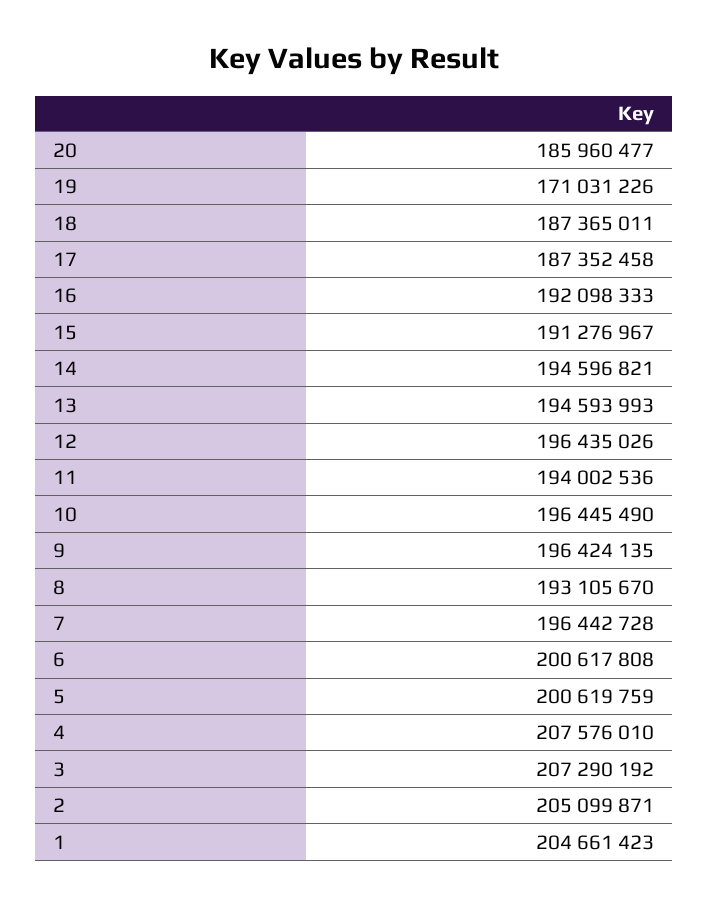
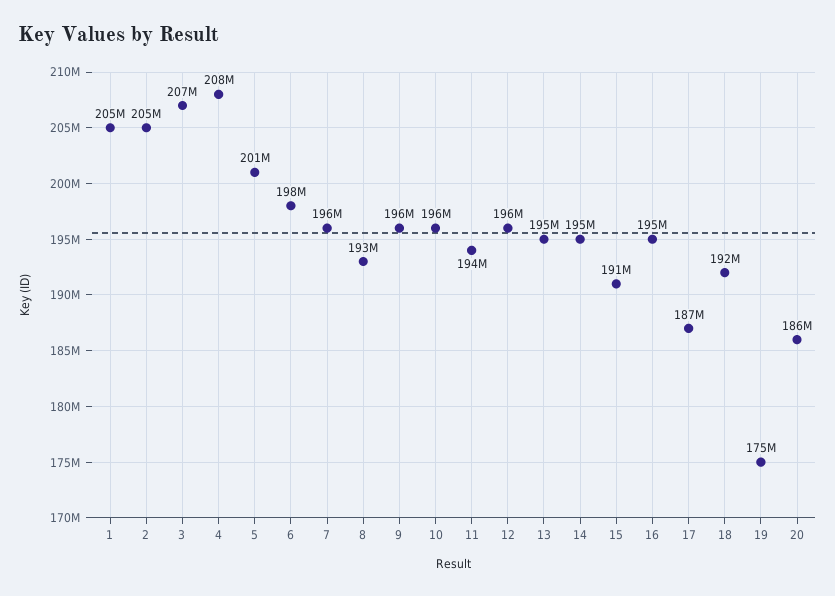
19: 171031226 -> 175000000
18: 187365011 -> 192000000
16: 192098333 -> 195000000
6: 200617808 -> 198000000

